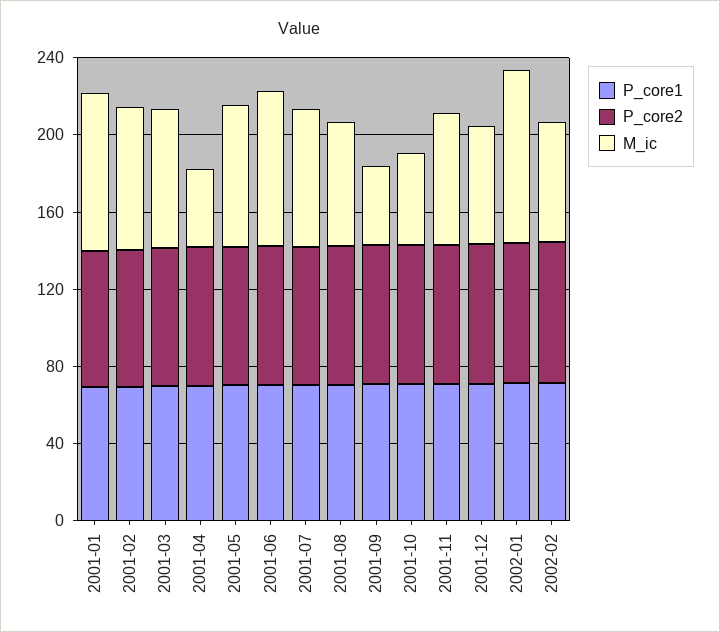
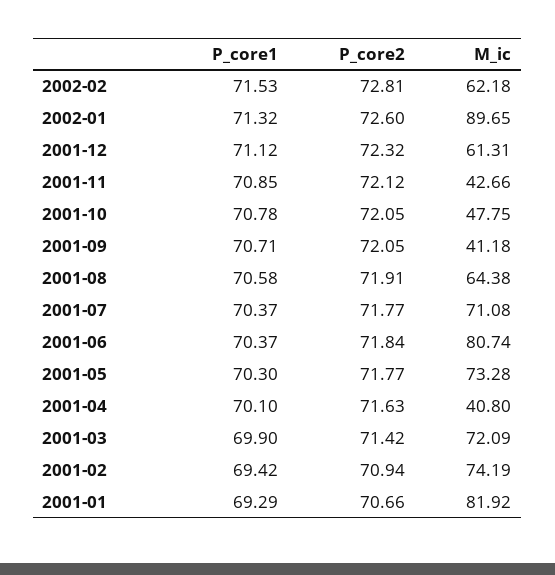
M_ic, 2001-11: 70 -> 42.66

